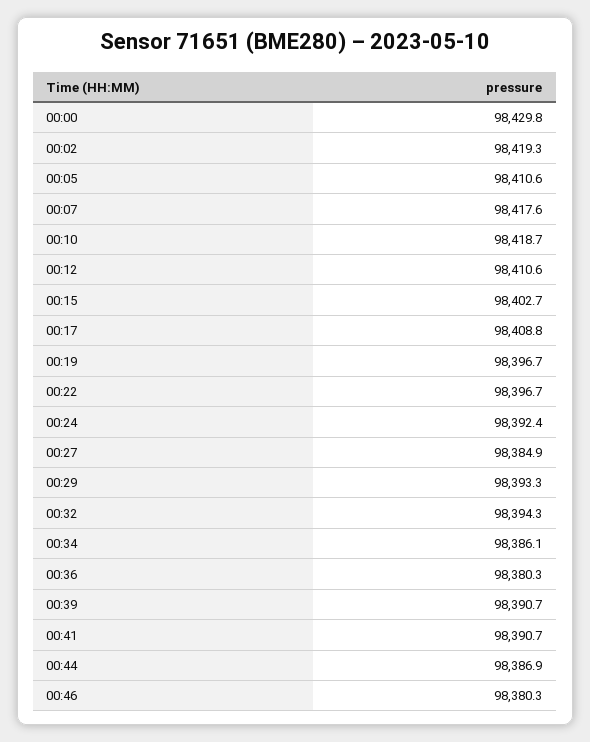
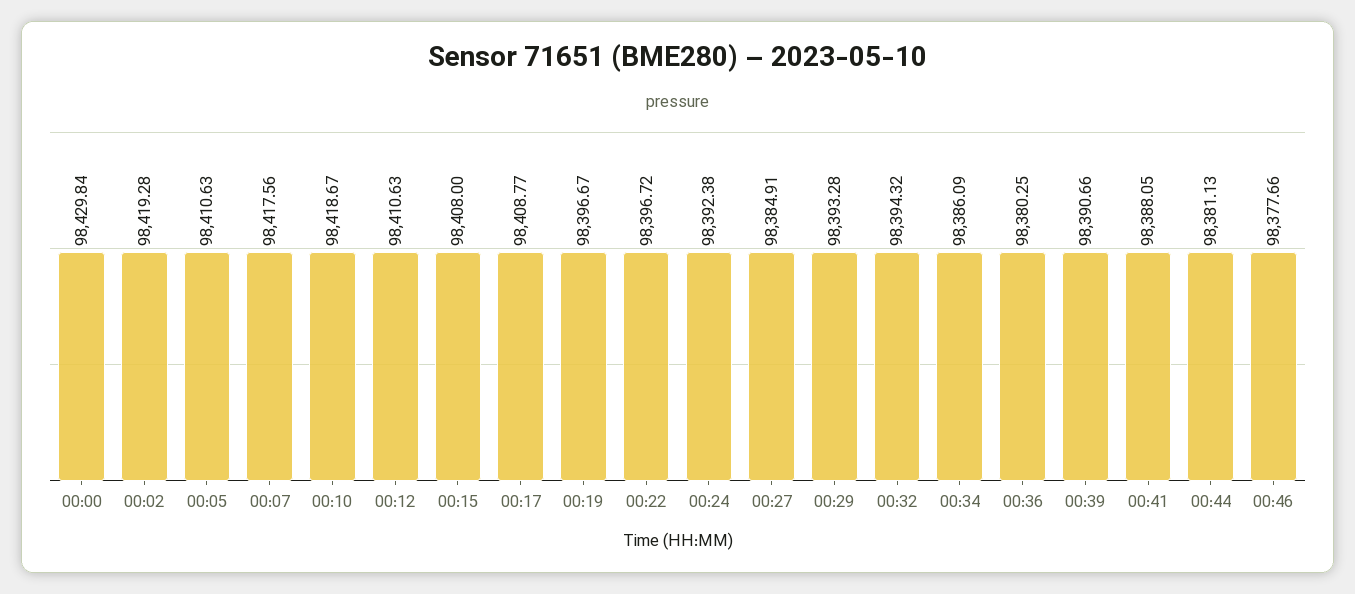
00:15: 98402.7 -> 98408
00:41: 98390.7 -> 98388.05
00:44: 98386.9 -> 98381.13
00:46: 98380.3 -> 98377.66

